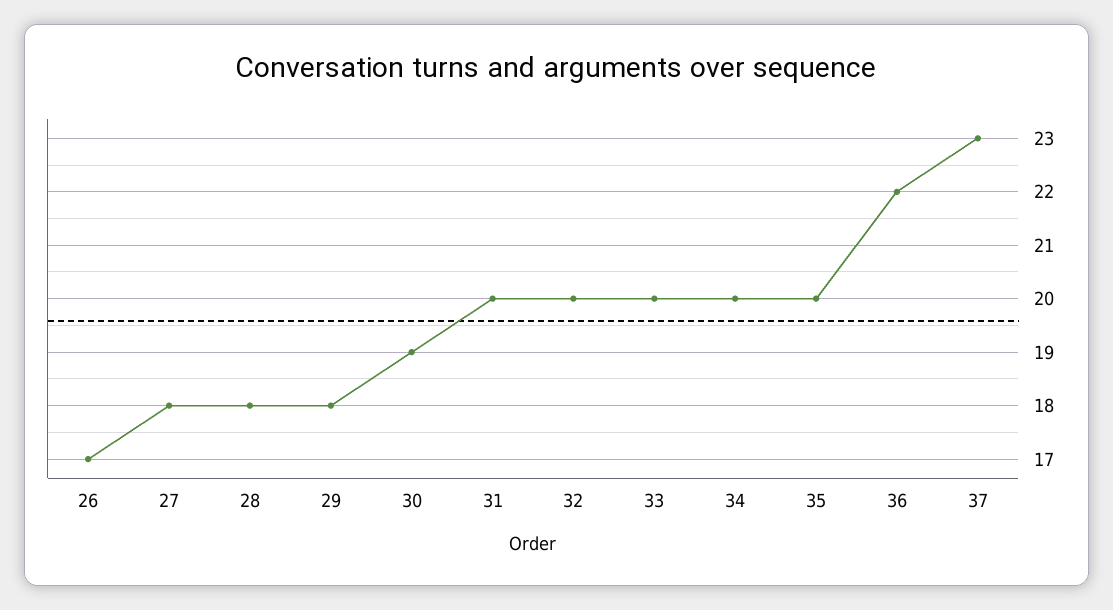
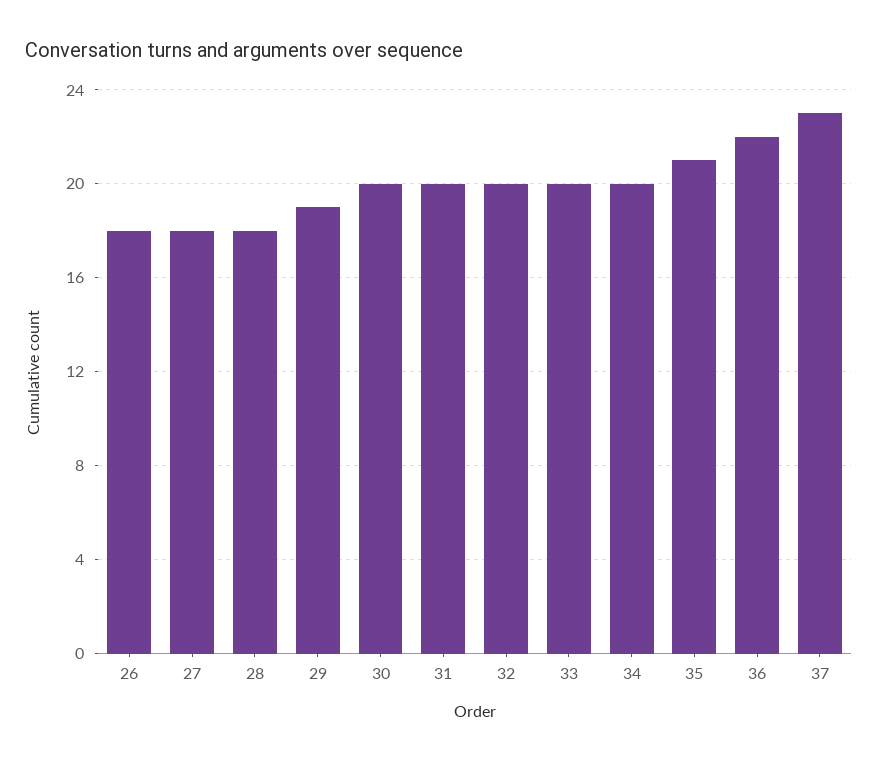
26: 17 -> 18
29: 18 -> 19
30: 19 -> 20
35: 20 -> 21

